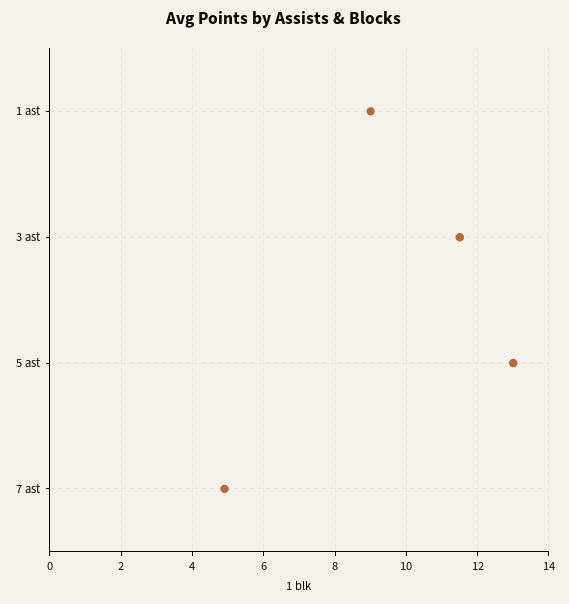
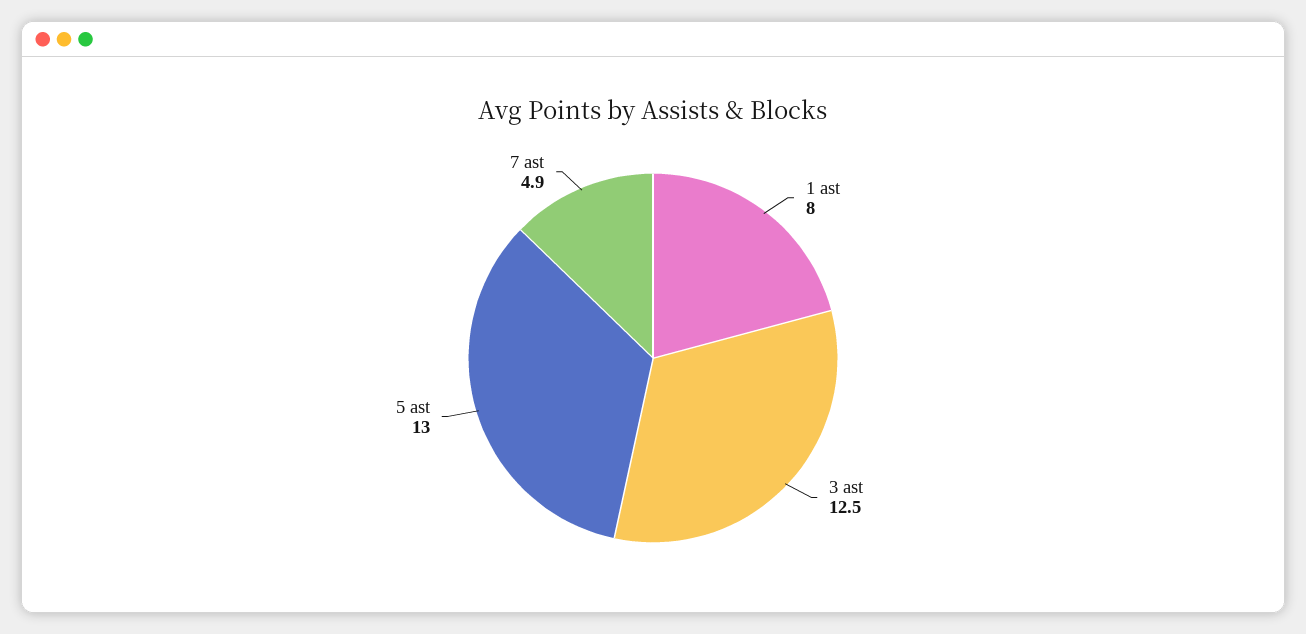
1 ast: 9 -> 8
3 ast: 11.5 -> 12.5

